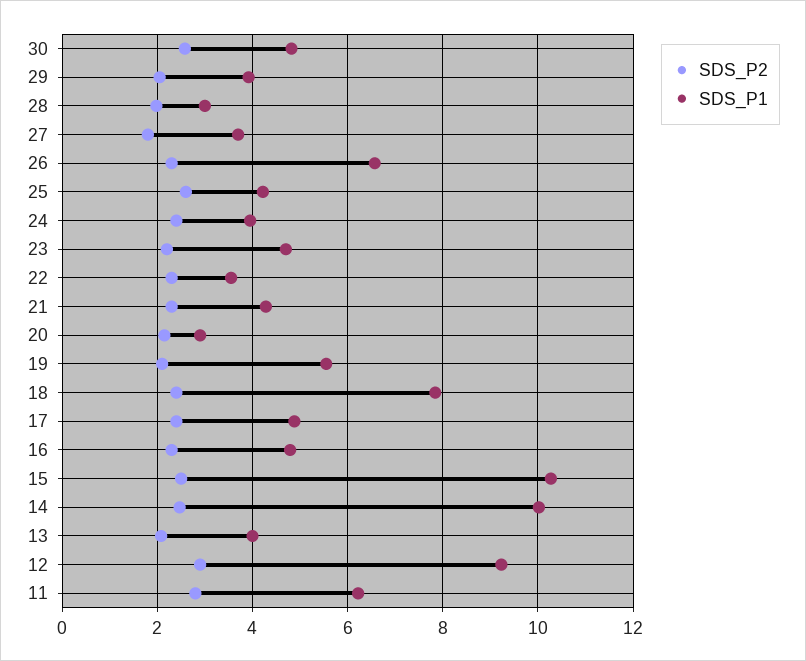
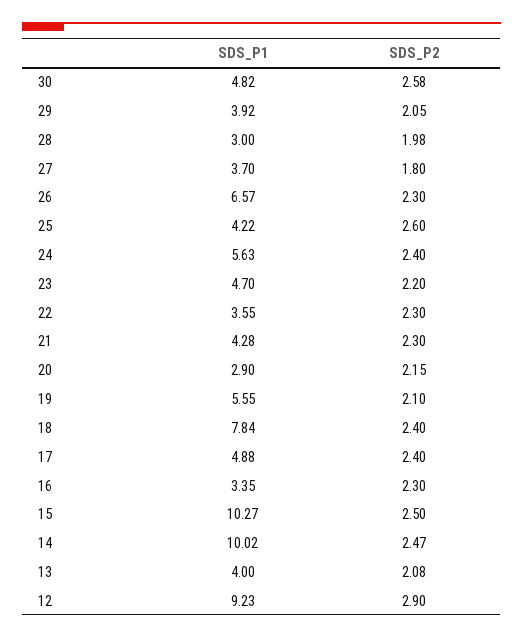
SDS_P1, 24: 4 -> 5.63
SDS_P1, 16: 4.8 -> 3.35
SDS_P2, 11: 2.8 -> none
SDS_P1, 11: 6.2 -> none

